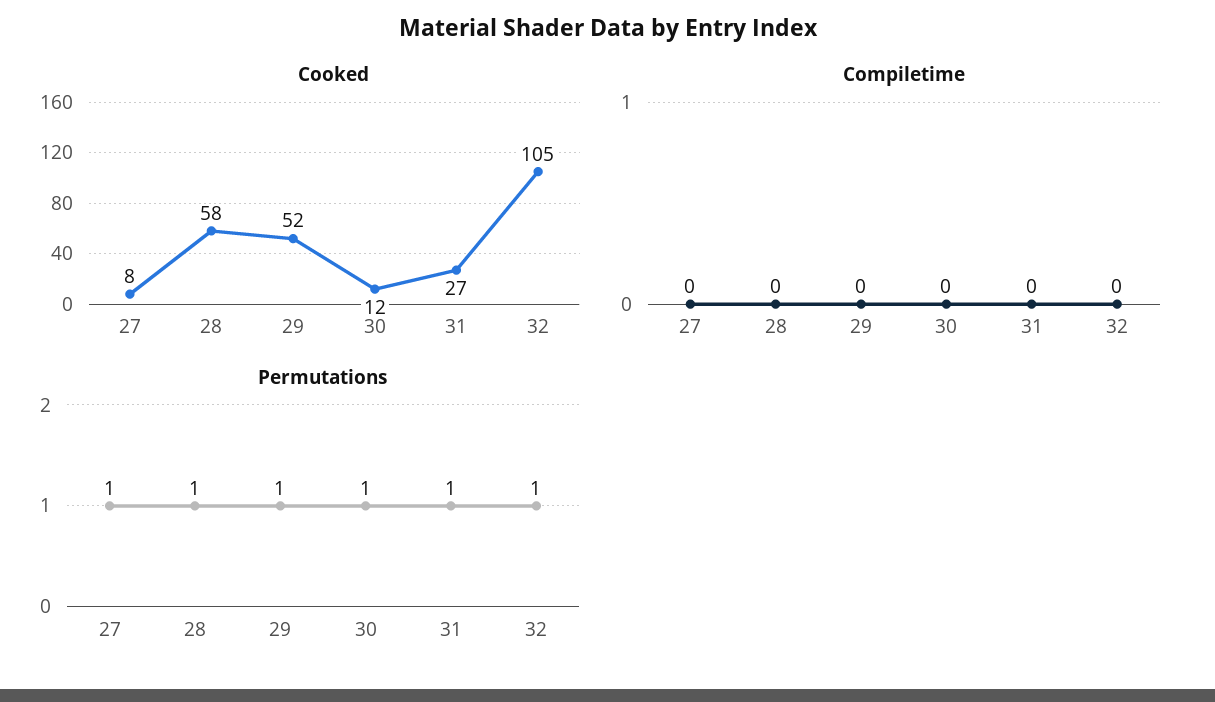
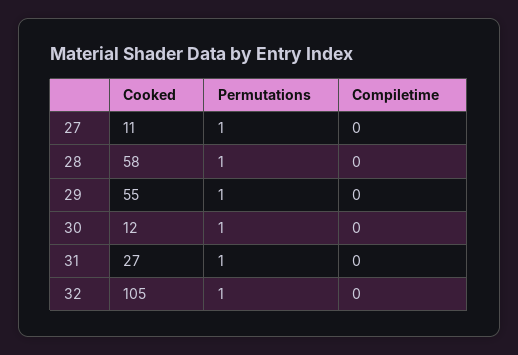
Cooked, 27: 8 -> 11
Cooked, 29: 52 -> 55

